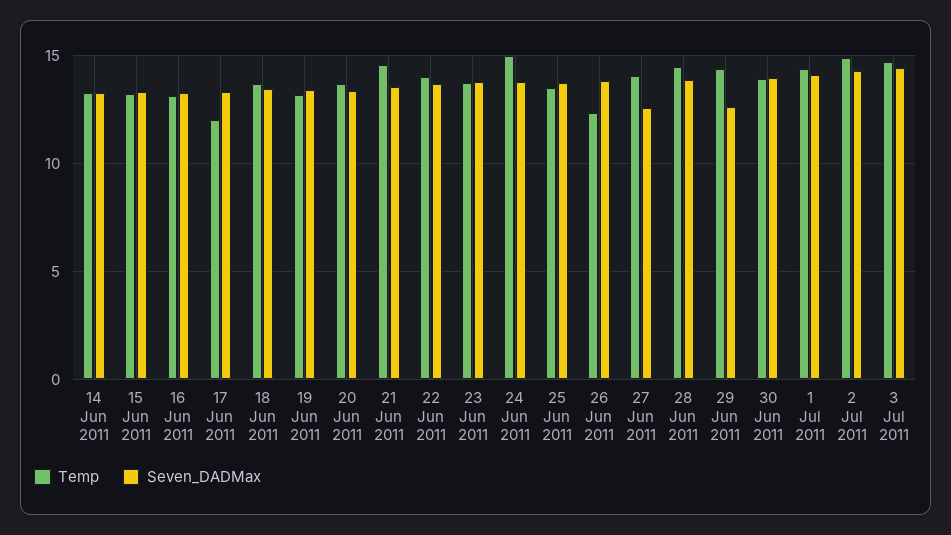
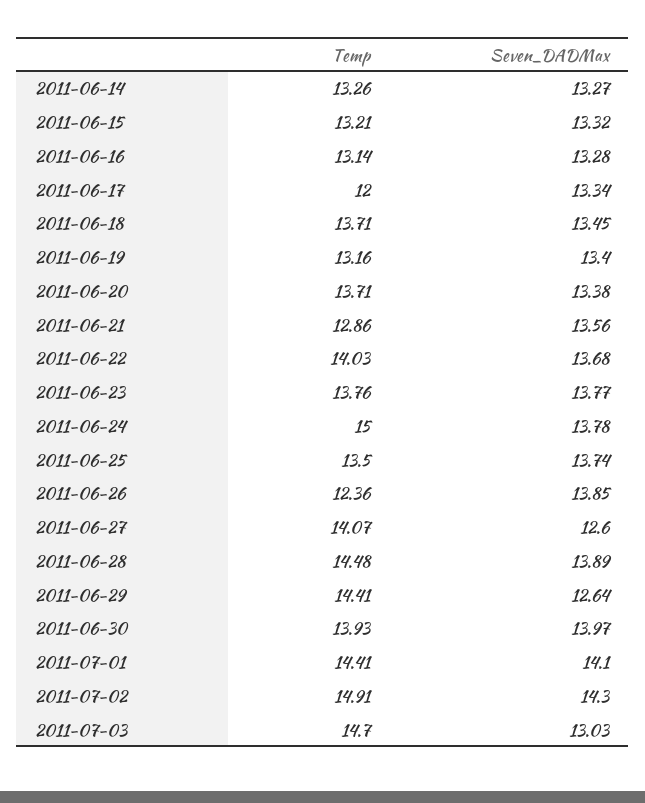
Temp, 21 Jun 2011: 14.5 -> 12.86
Seven_DADMax, 3 Jul 2011: 14.5 -> 13.03

